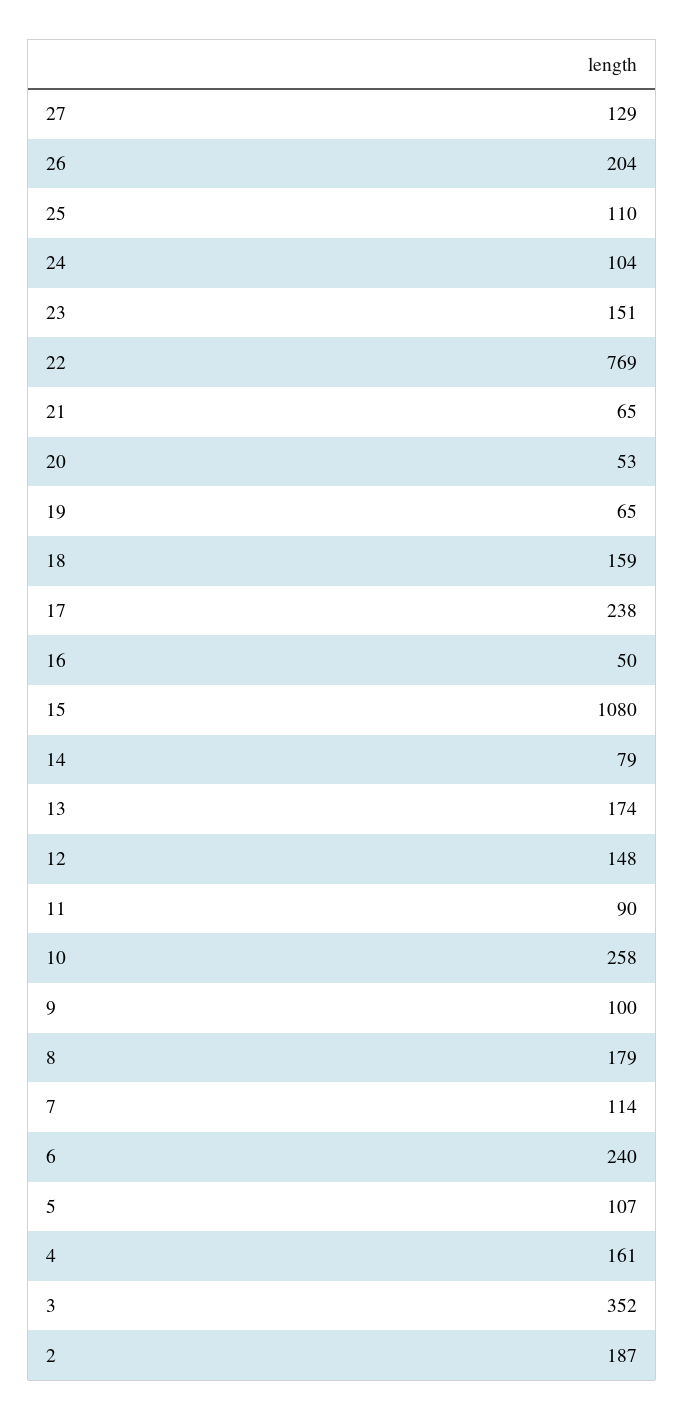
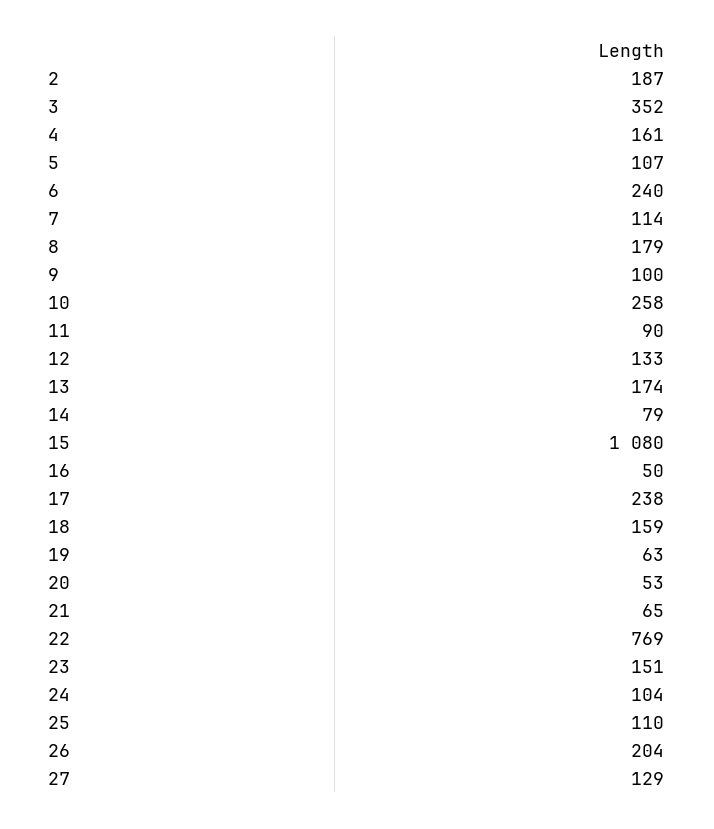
19: 65 -> 63
12: 148 -> 133

